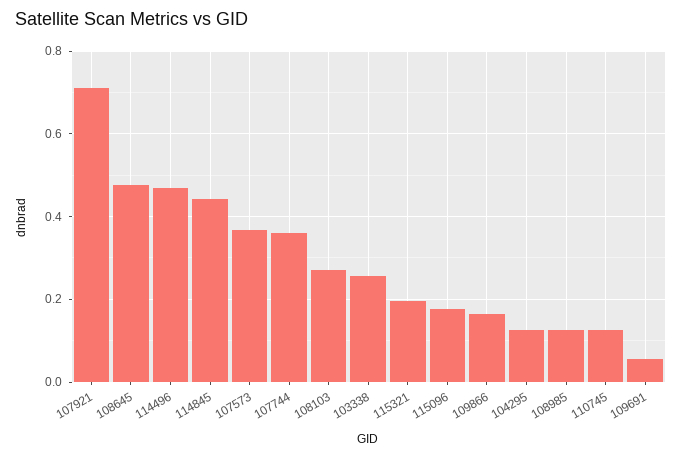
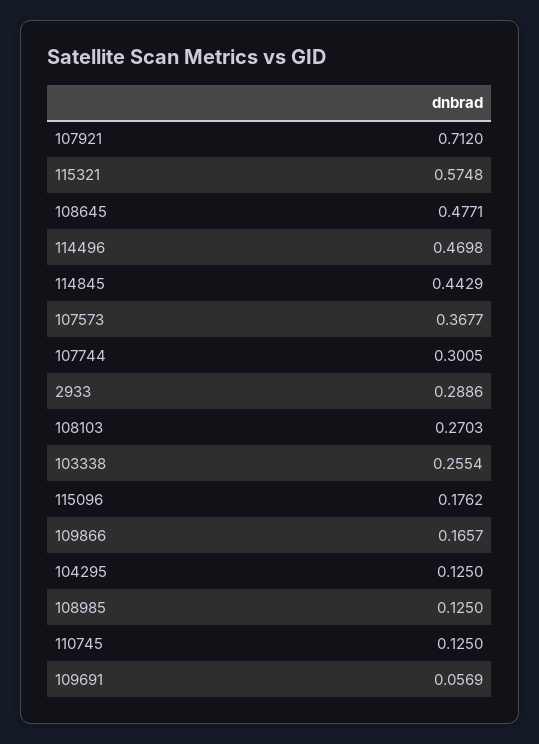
107744: 0.36 -> 0.3005
115321: 0.2 -> 0.5748
2933: none -> 0.2886

